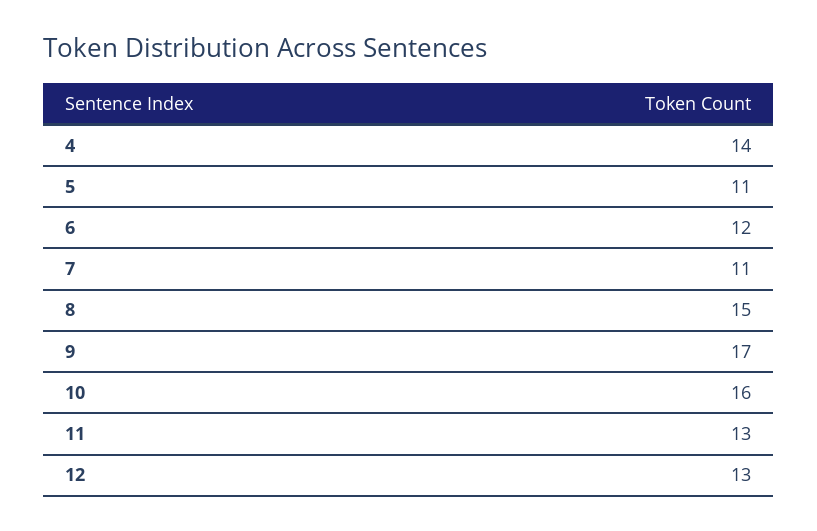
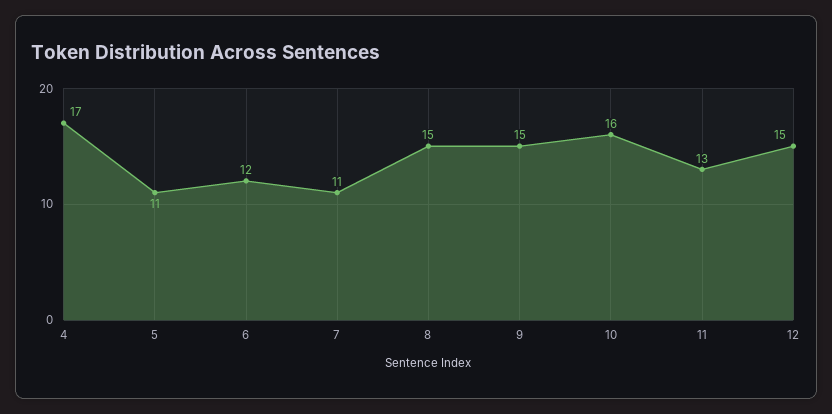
4: 14 -> 17
9: 17 -> 15
12: 13 -> 15

